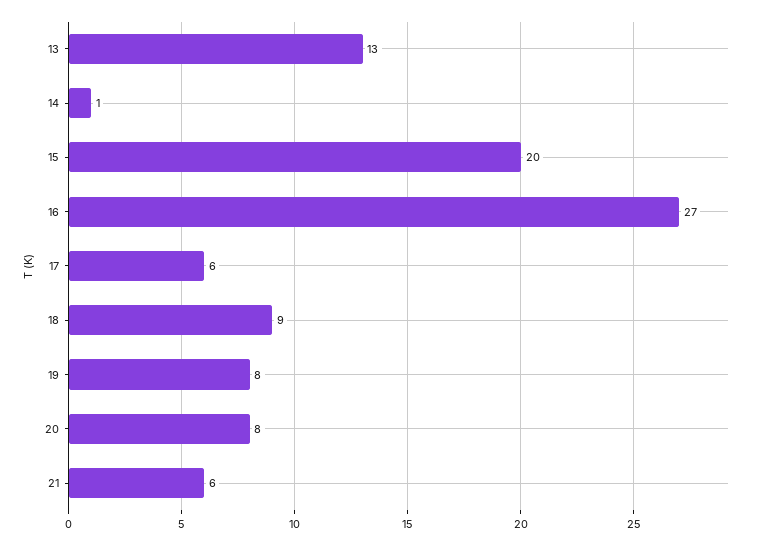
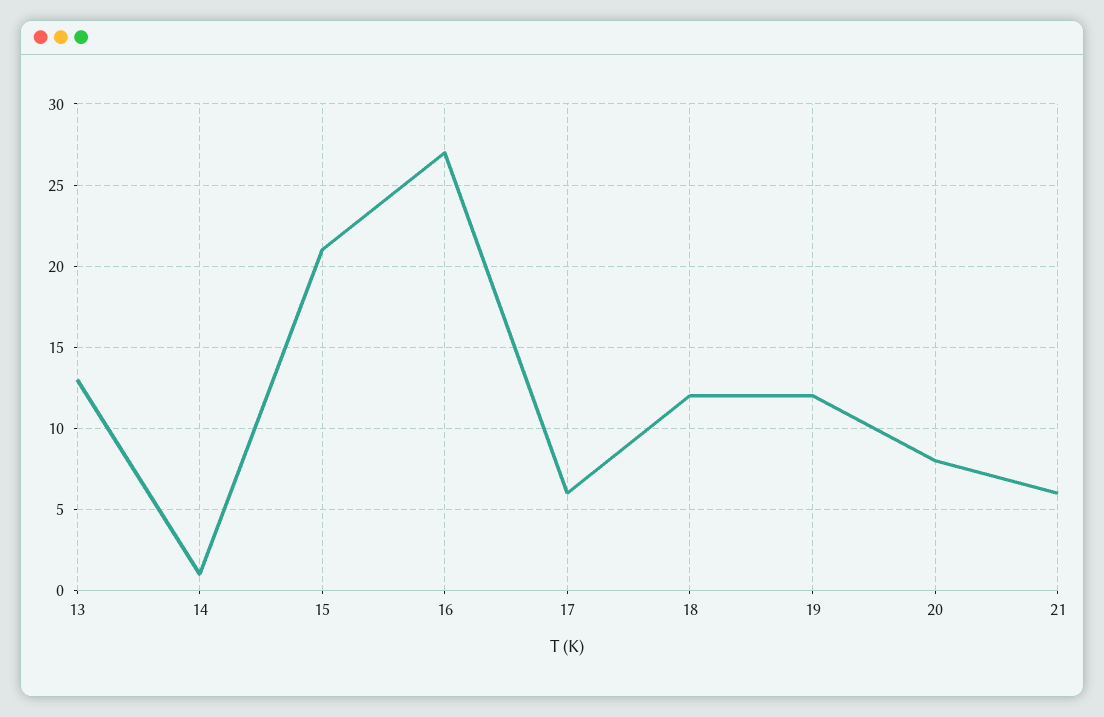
15: 20 -> 21
18: 9 -> 12
19: 8 -> 12

